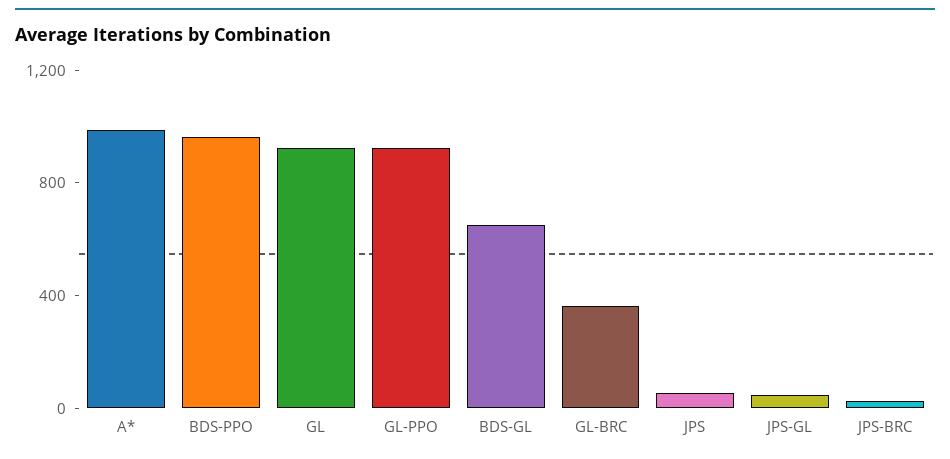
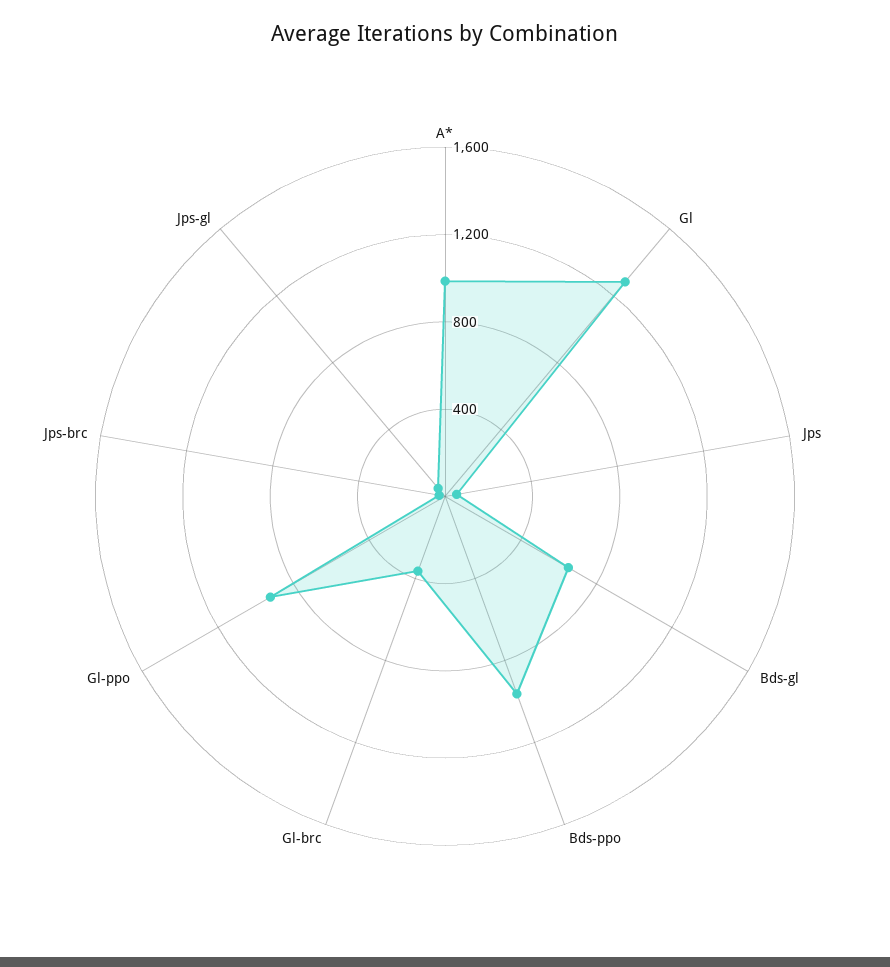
GL: 900 -> 1300

